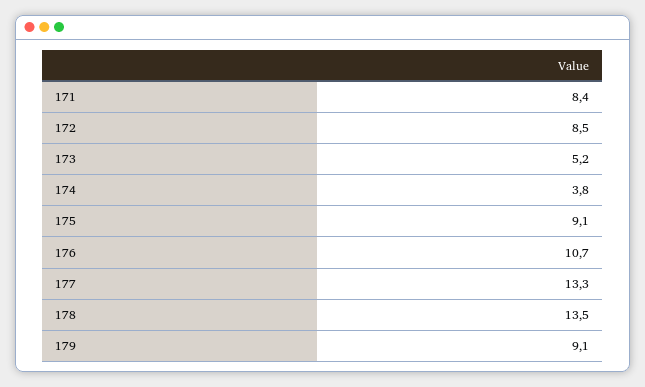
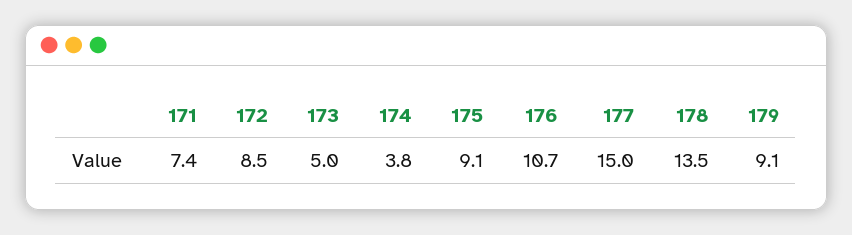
171: 8.4 -> 7.4
173: 5.2 -> 5
177: 13.3 -> 15

